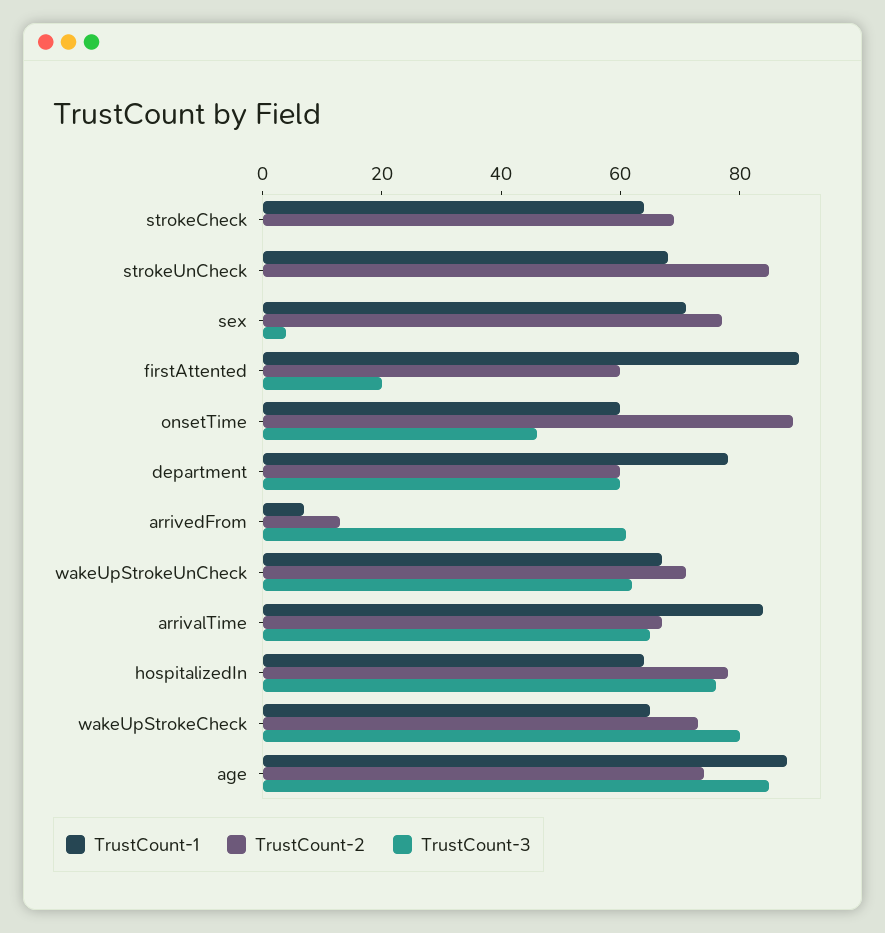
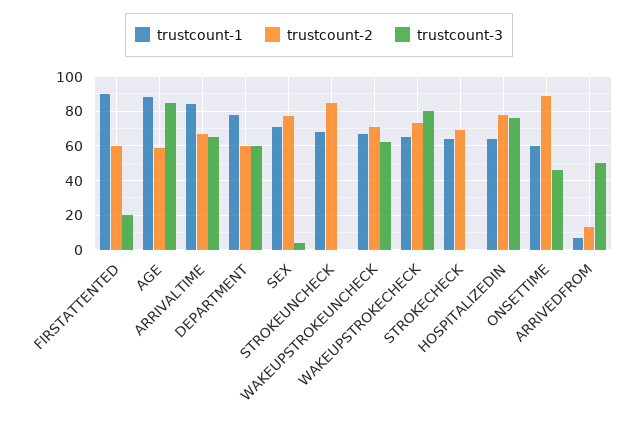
TrustCount-3, arrivedFrom: 60 -> 50
TrustCount-2, age: 75 -> 60

